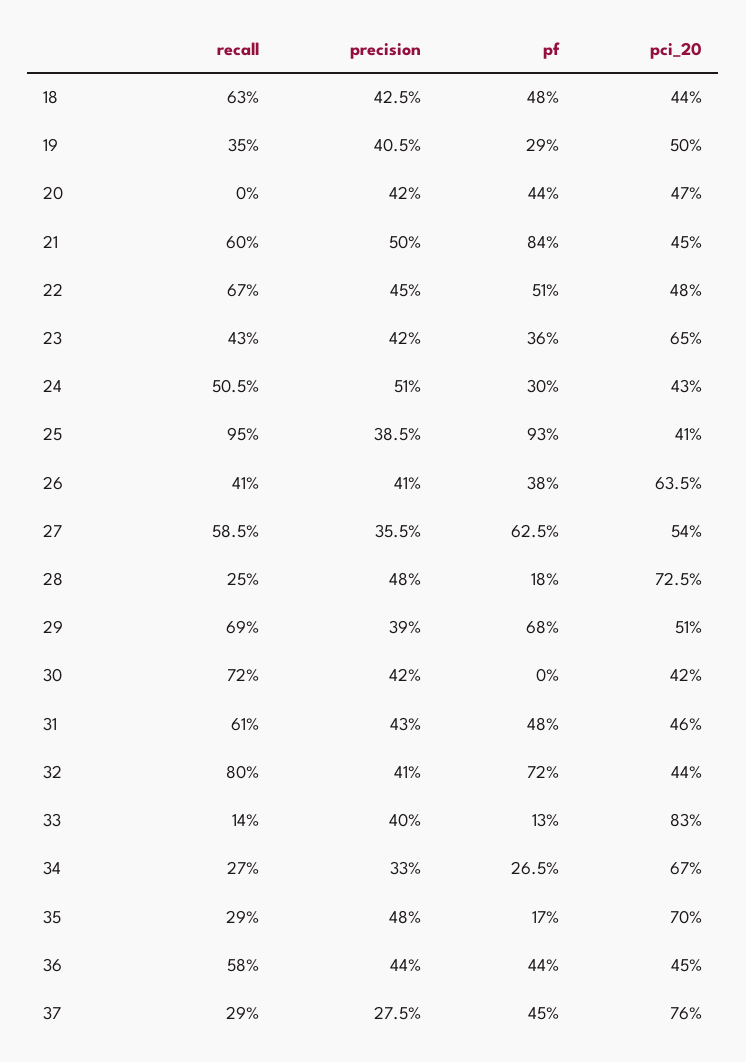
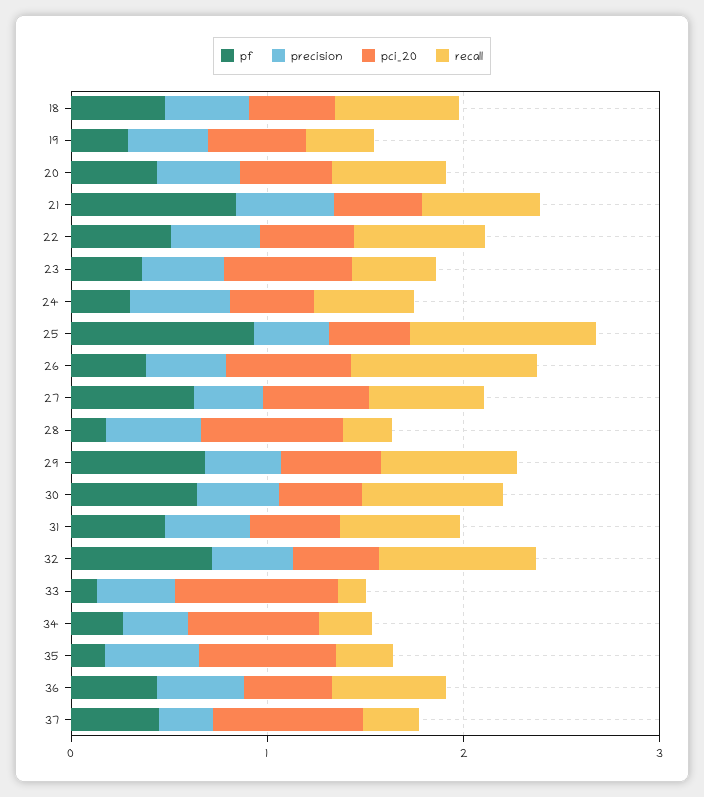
recall, 20: 0 -> 0.6
recall, 26: 0.41 -> 1
pf, 30: 0 -> 0.6

